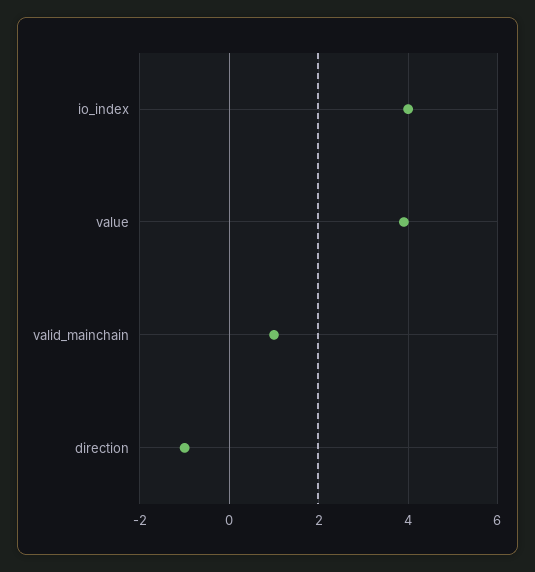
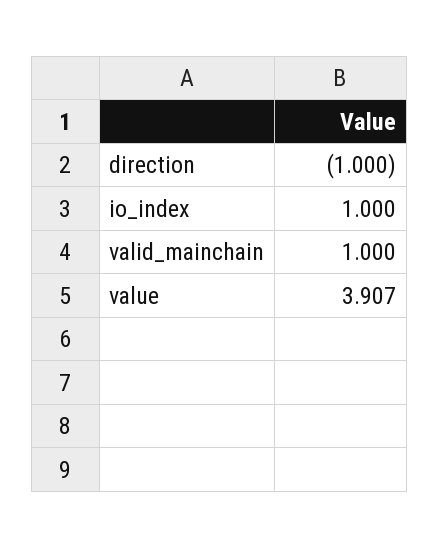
io_index: 4 -> 1

